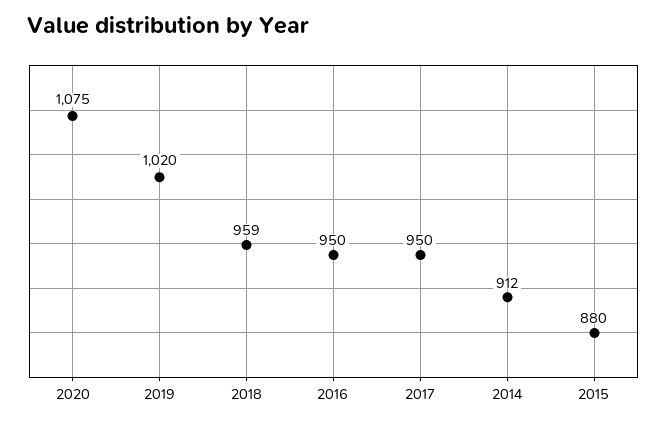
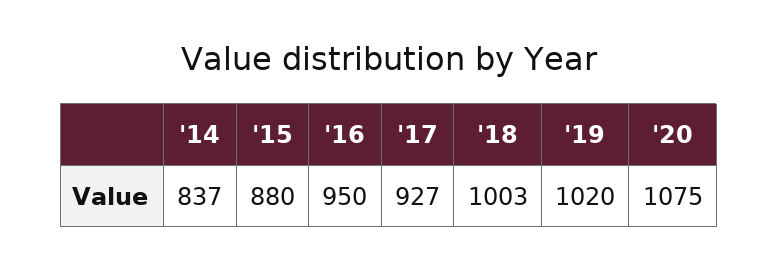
2018: 959 -> 1003
2017: 950 -> 927
2014: 912 -> 837

